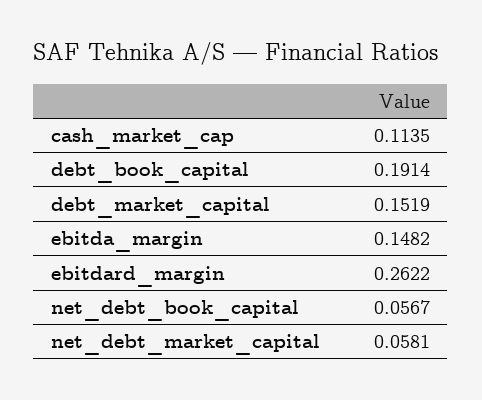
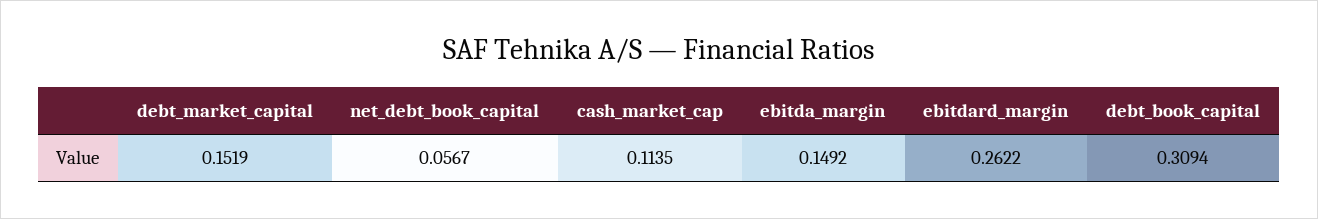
debt_book_capital: 0.1914 -> 0.3094
ebitda_margin: 0.1482 -> 0.1492
net_debt_market_capital: 0.0581 -> none

